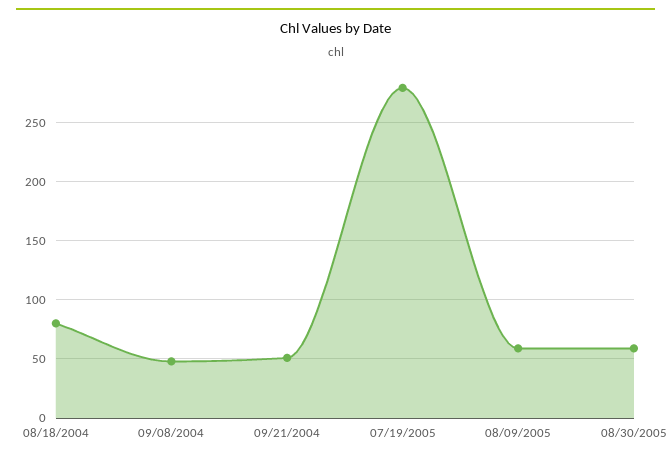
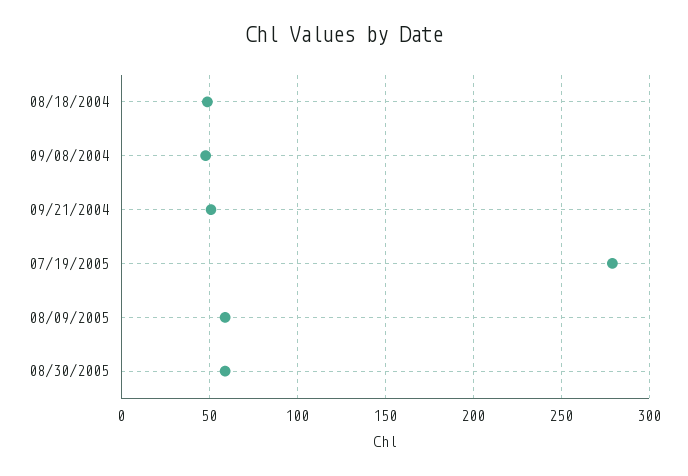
08/18/2004: 80 -> 50

